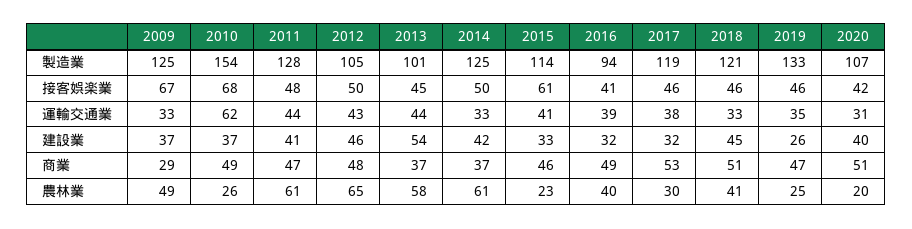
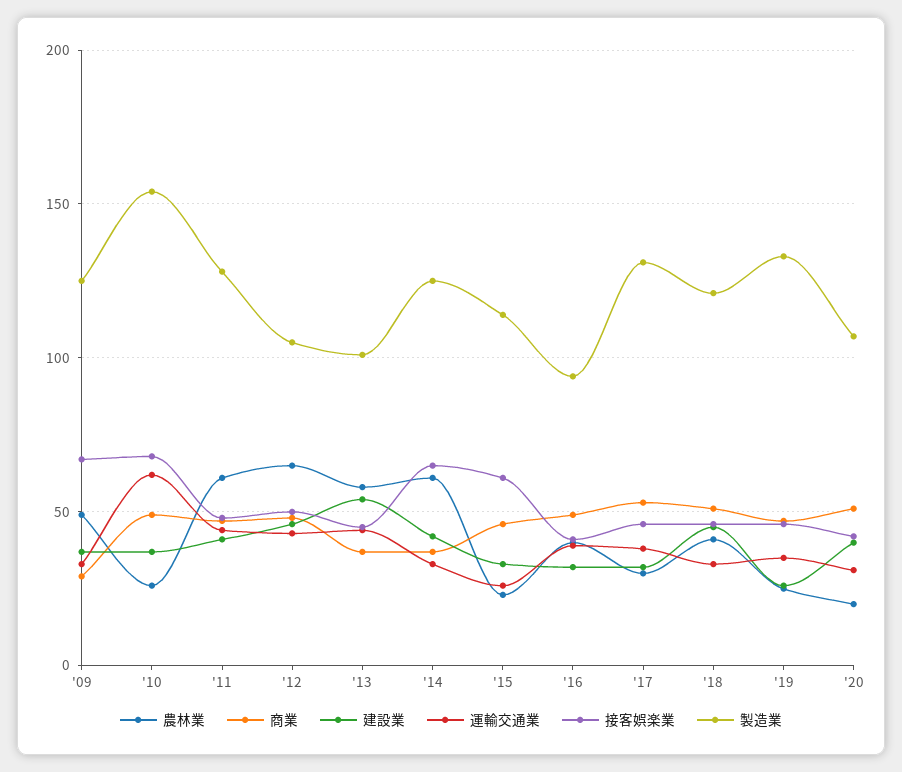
製造業, 2017: 119 -> 130
接客娯楽業, 2014: 50 -> 65
運輸交通業, 2015: 41 -> 25

